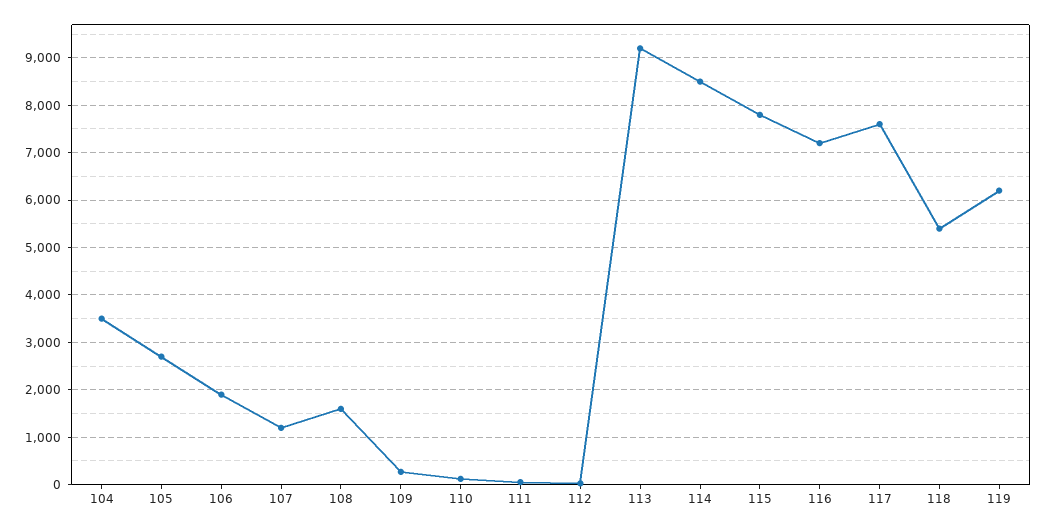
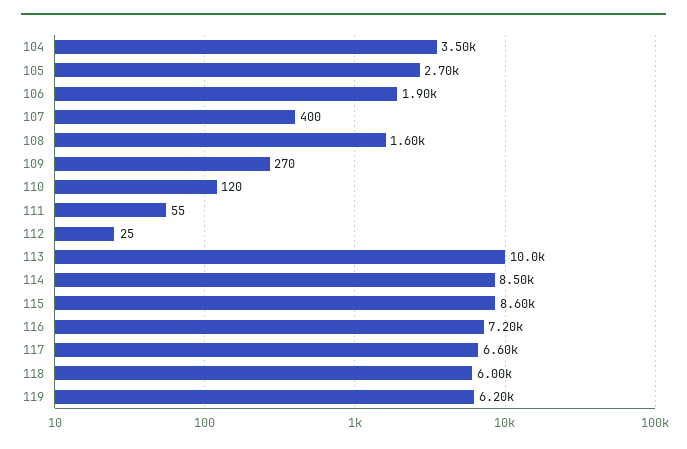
107: 1200 -> 400
113: 9200 -> 10000
115: 7800 -> 8600
117: 7600 -> 6600
118: 5400 -> 6000

